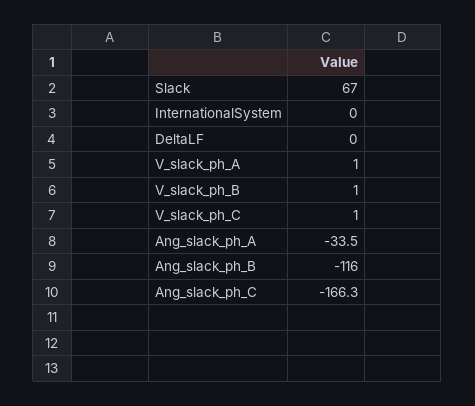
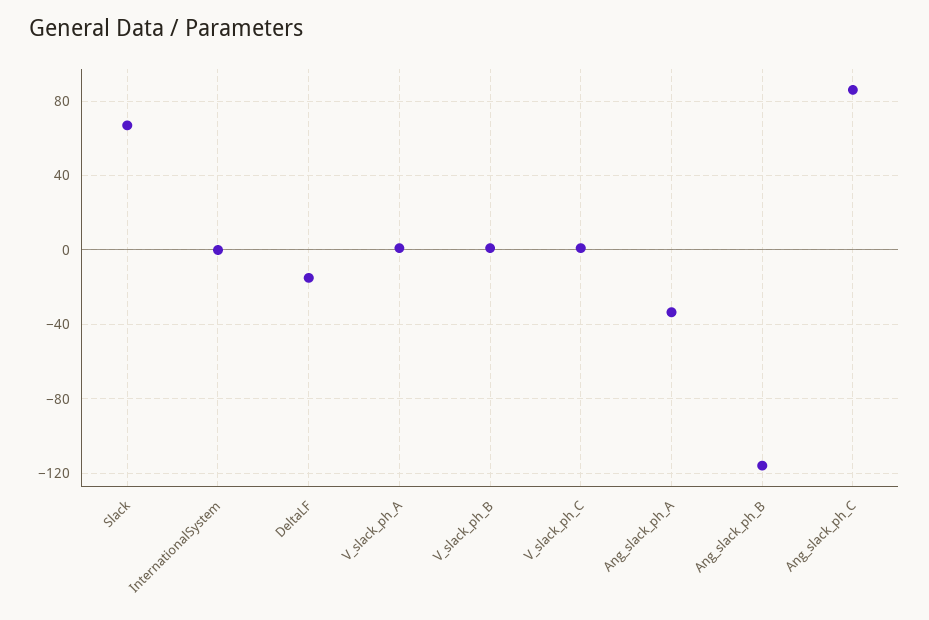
DeltaLF: 0 -> -15
Ang_slack_ph_C: -166.3 -> 85

